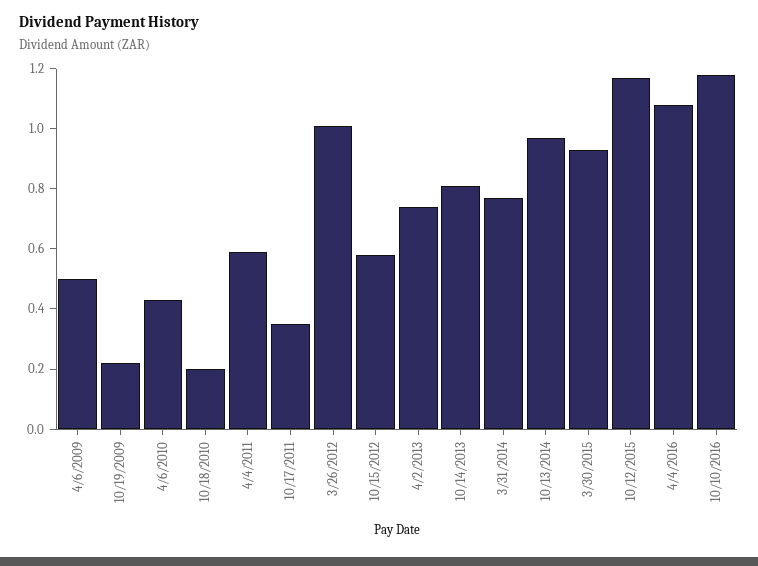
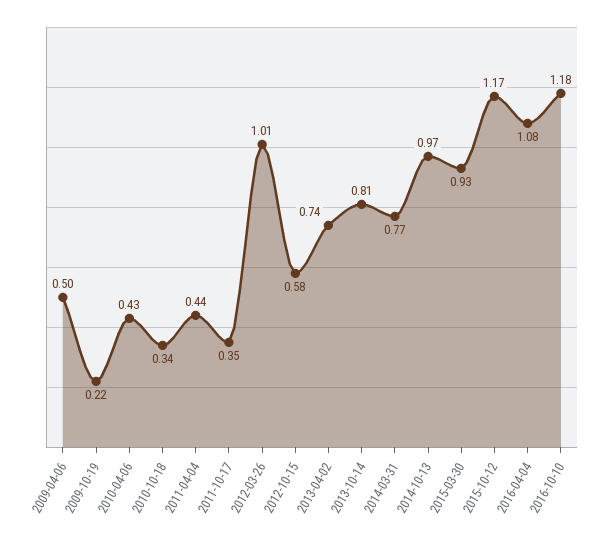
10/18/2010: 0.2 -> 0.34
4/4/2011: 0.6 -> 0.44

